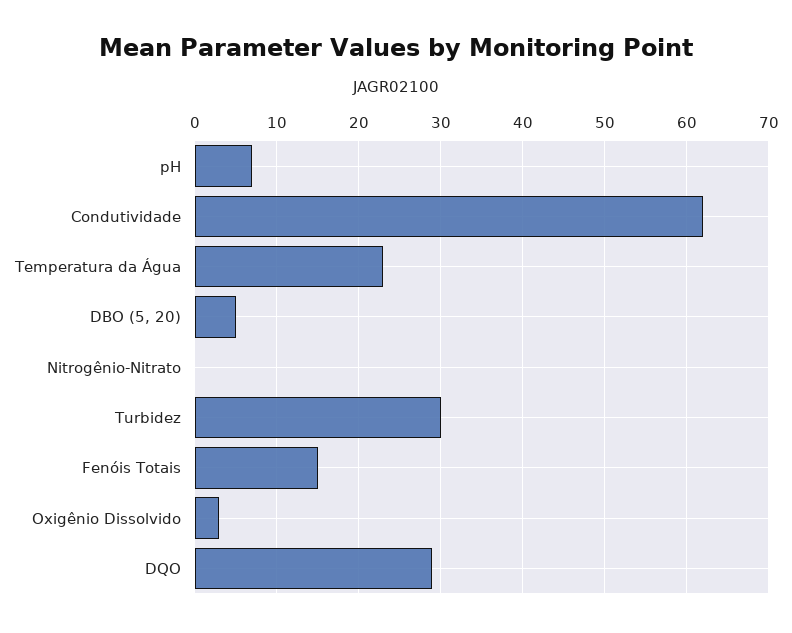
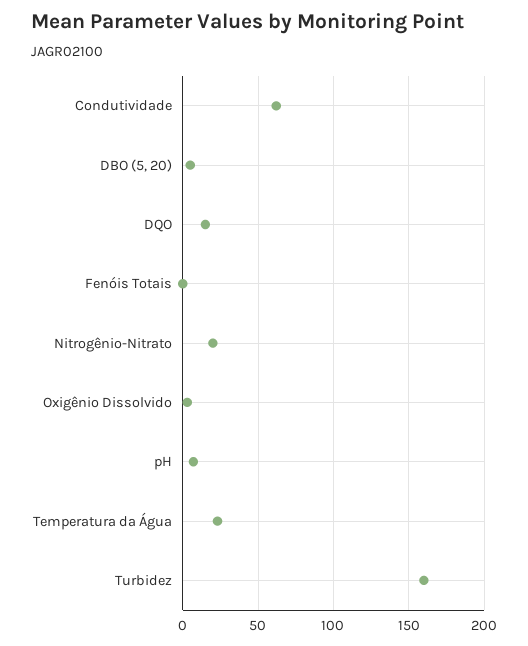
Nitrogênio-Nitrato: 0 -> 20
Turbidez: 30 -> 160
Fenóis Totais: 15 -> 0
DQO: 29 -> 15

